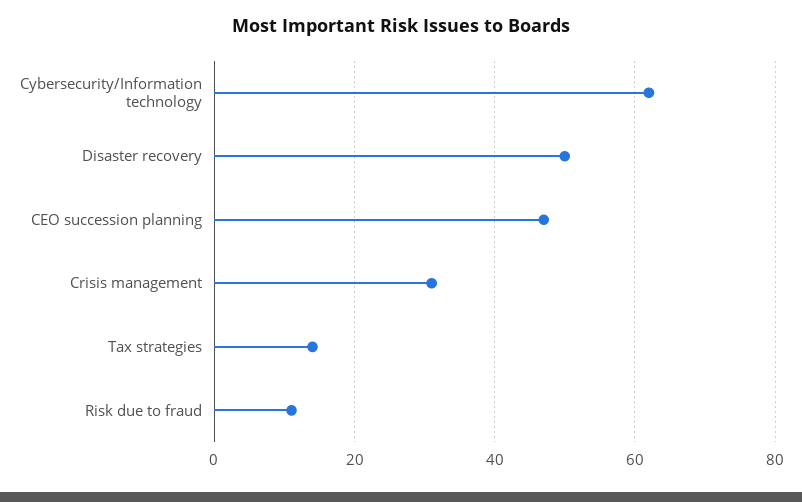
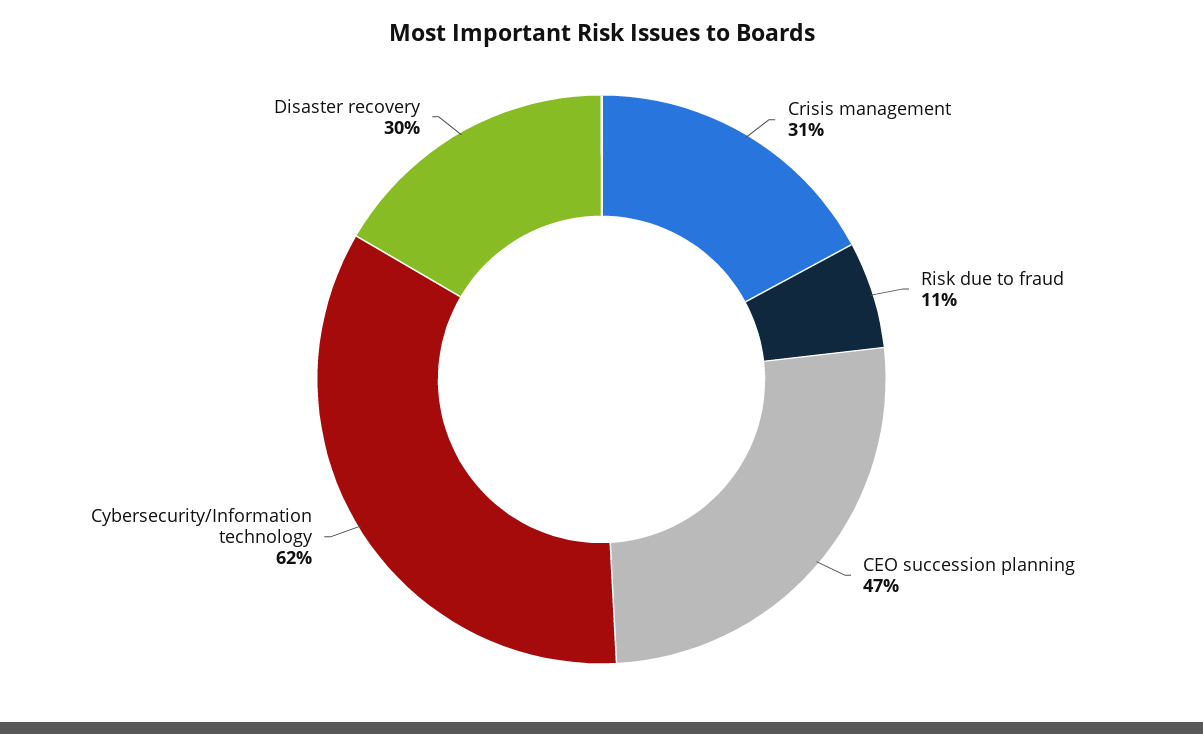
Disaster recovery: 50 -> 30
Tax strategies: 15 -> none

